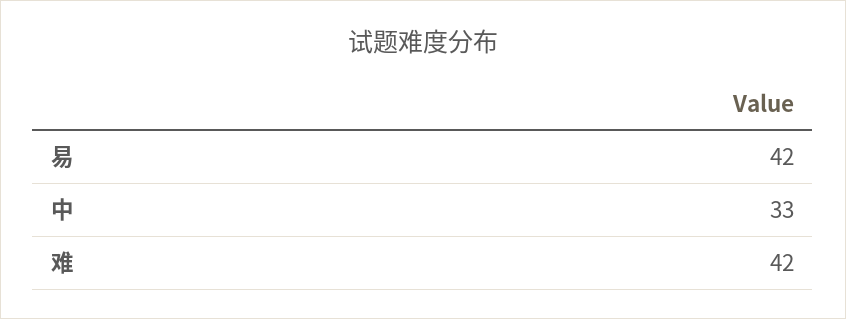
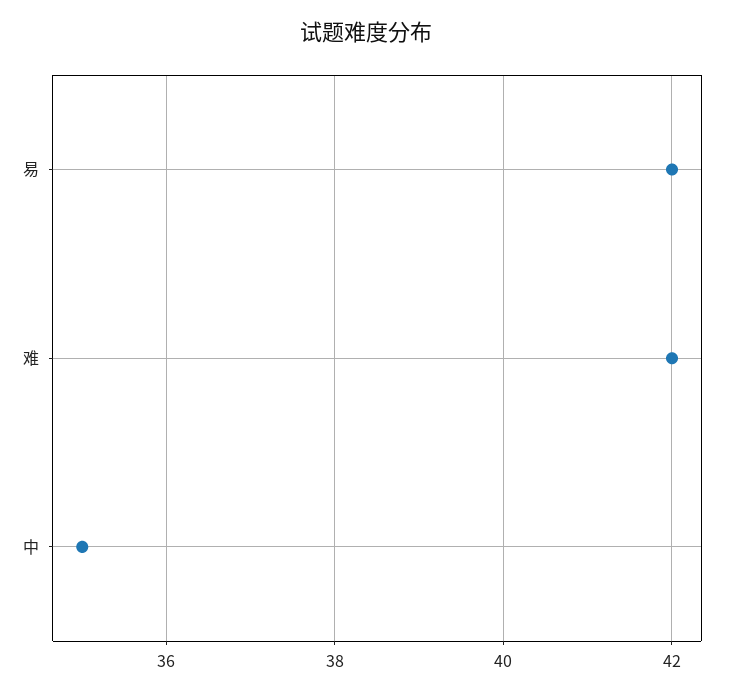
中: 33 -> 35

